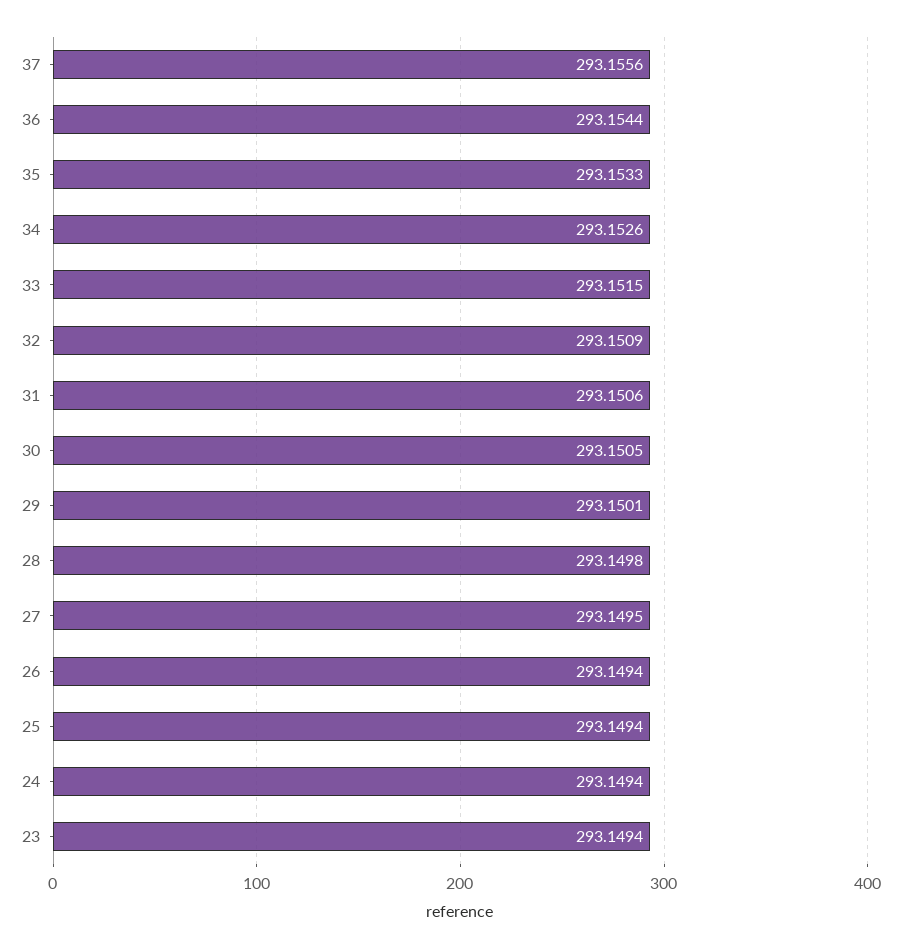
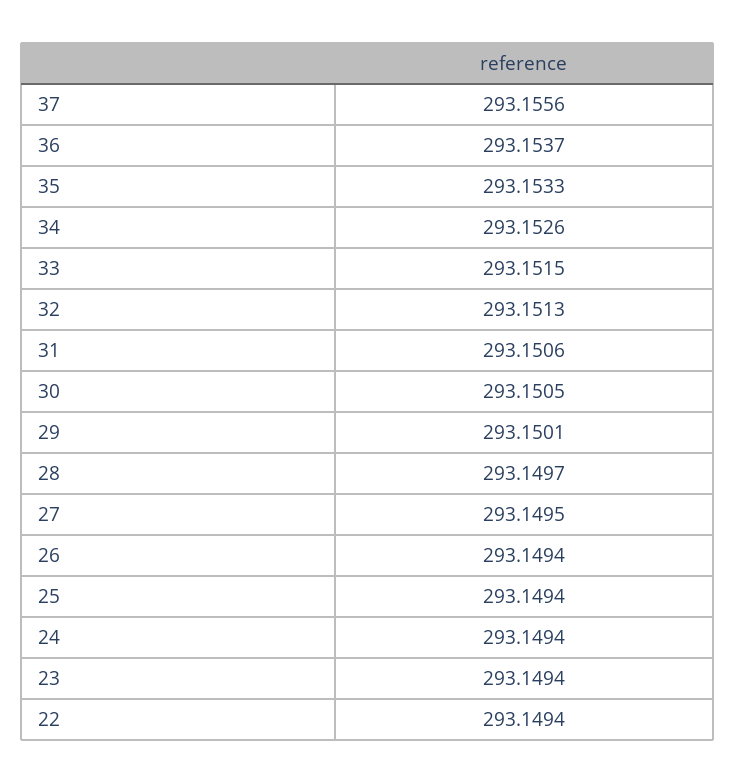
36: 293.1544 -> 293.1537
32: 293.1509 -> 293.1513
28: 293.1498 -> 293.1497
22: none -> 293.1494

